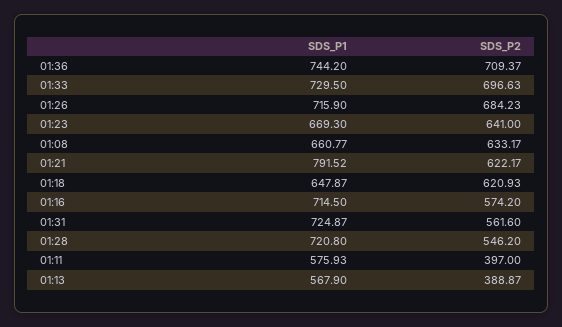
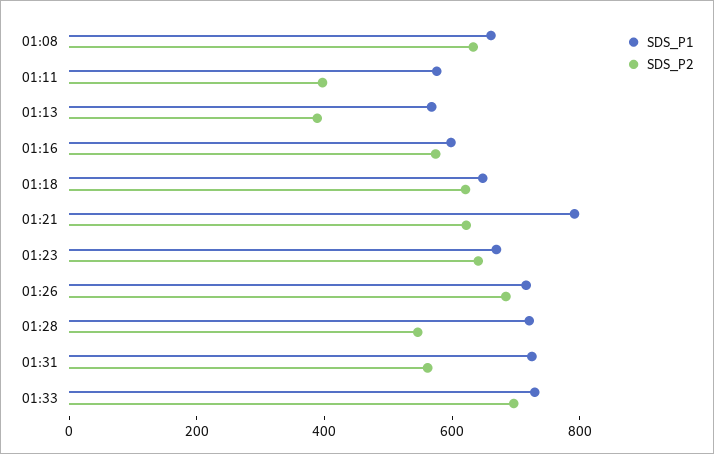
SDS_P1, 01:36: 744.2 -> none
SDS_P2, 01:36: 709.37 -> none
SDS_P1, 01:16: 714.5 -> 600

